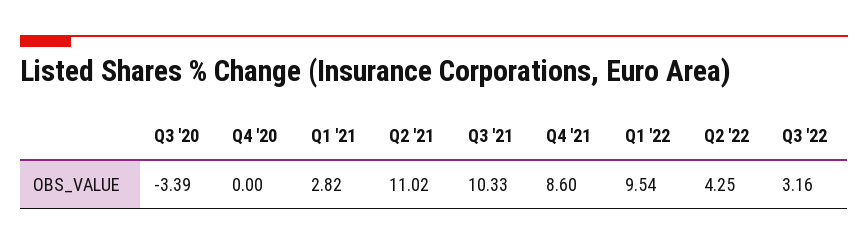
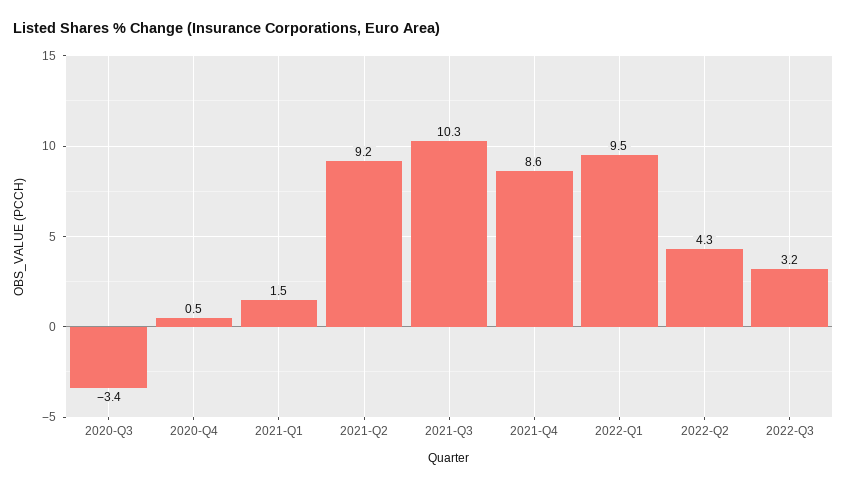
Q4 '20: 0 -> 0.5
Q1 '21: 2.82 -> 1.5
Q2 '21: 11.02 -> 9.2

